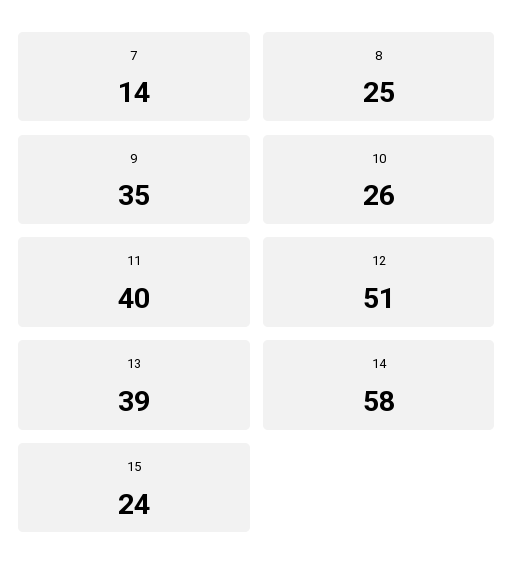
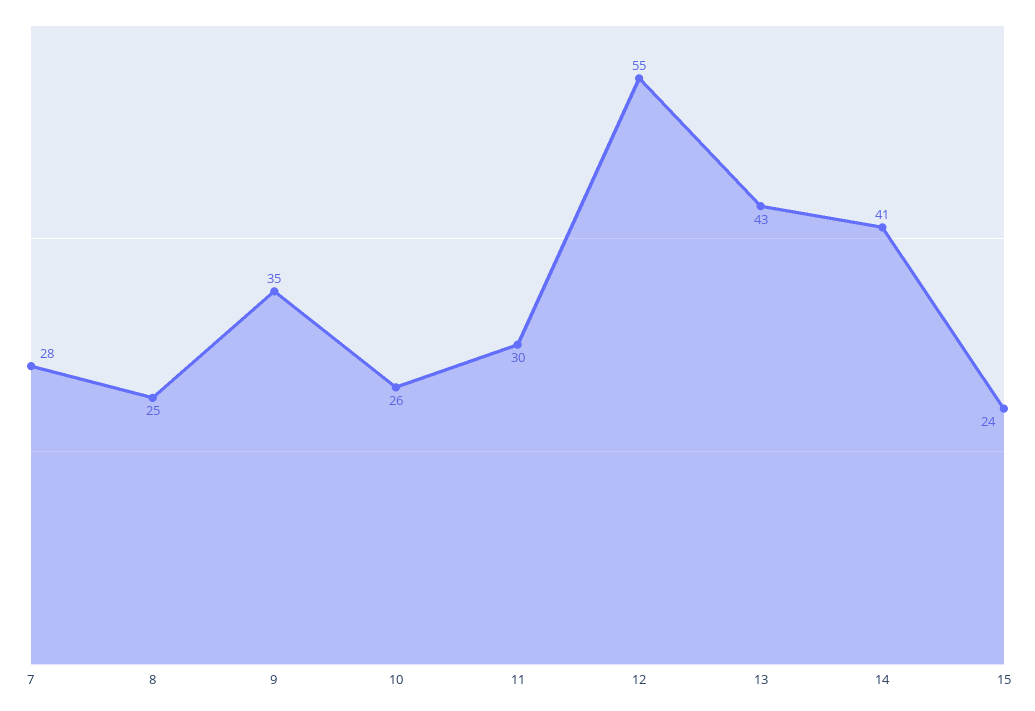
7: 14 -> 28
11: 40 -> 30
12: 51 -> 55
13: 39 -> 43
14: 58 -> 41

